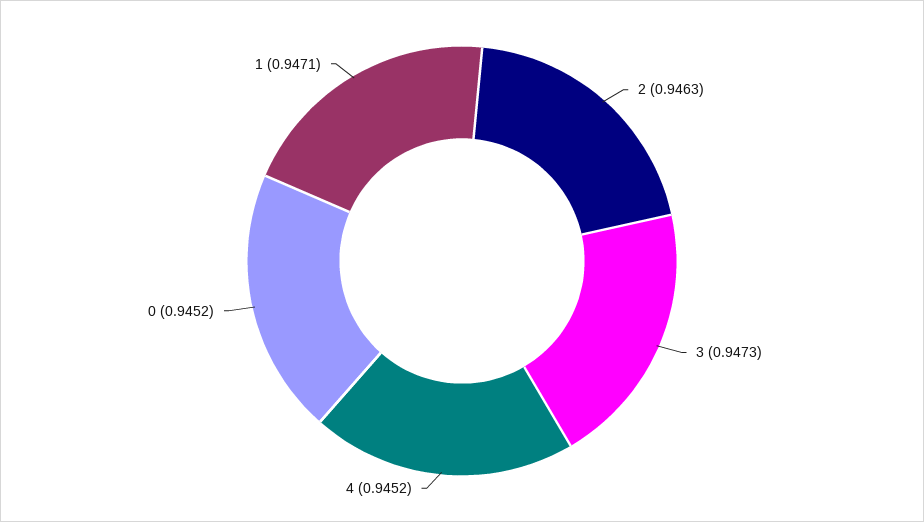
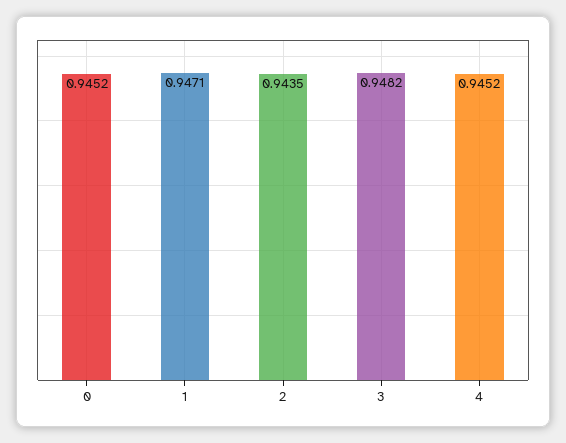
2: 0.9463 -> 0.9435
3: 0.9473 -> 0.9482

